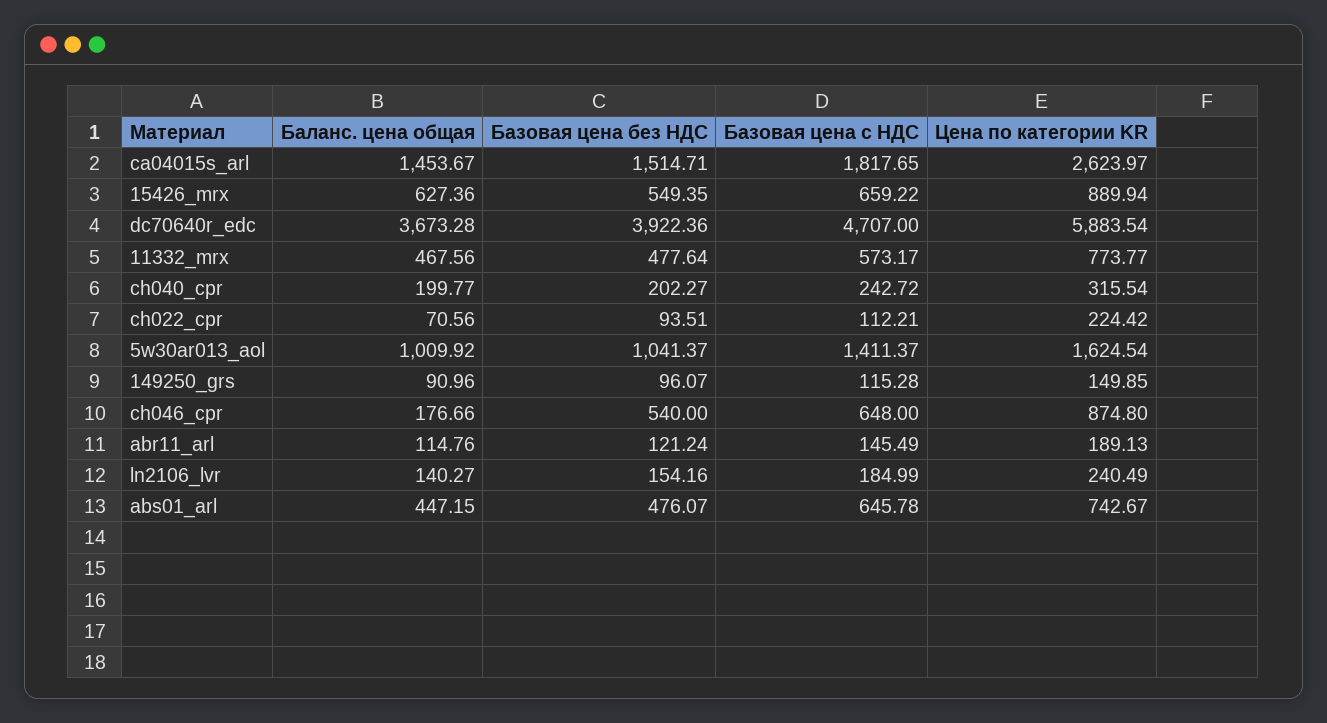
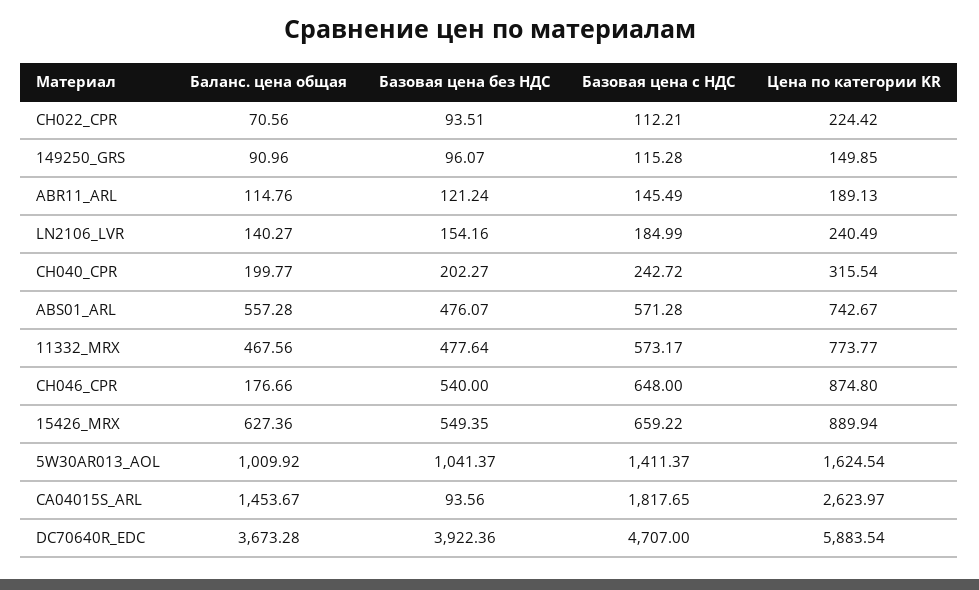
Базовая цена без НДС, ca04015s_arl: 1514.71 -> 93.56
Баланс. цена общая, abs01_arl: 447.15 -> 557.28
Базовая цена с НДС, abs01_arl: 645.78 -> 571.28

